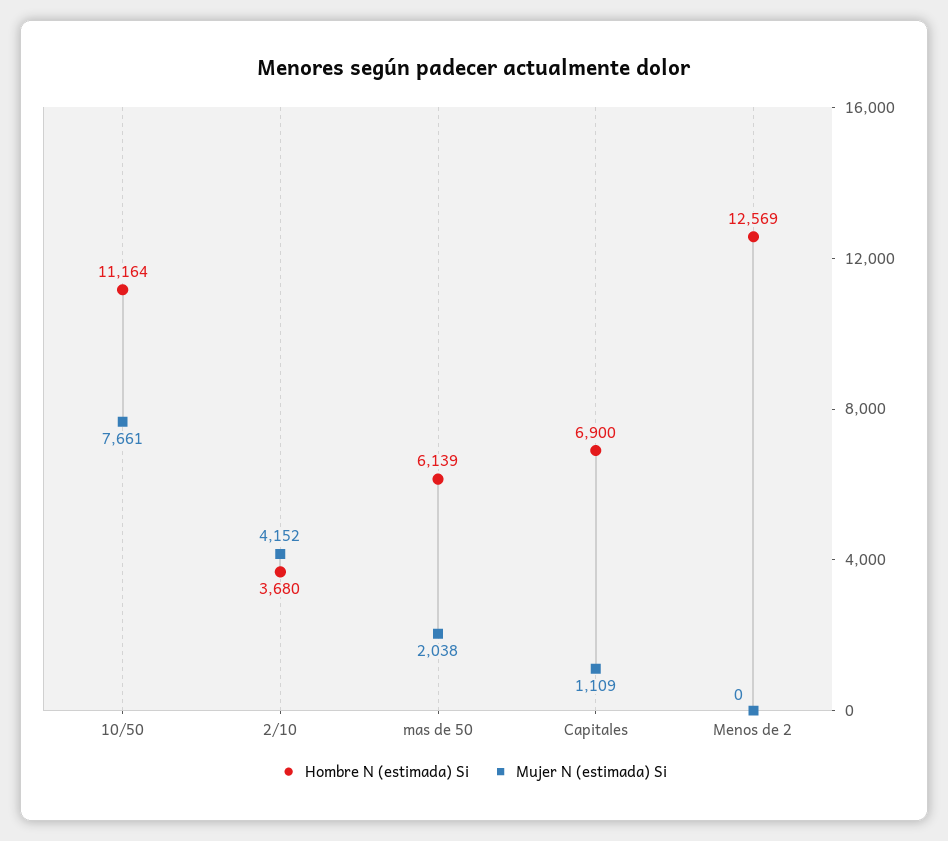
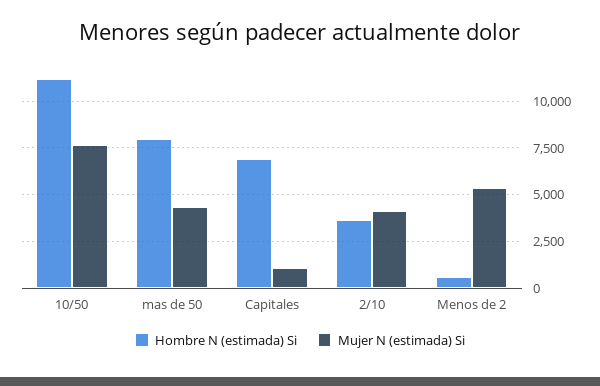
Hombre N (estimada) Si, mas de 50: 6139 -> 8000
Mujer N (estimada) Si, mas de 50: 2038 -> 4500
Hombre N (estimada) Si, Menos de 2: 12569 -> 500
Mujer N (estimada) Si, Menos de 2: 0 -> 5500

